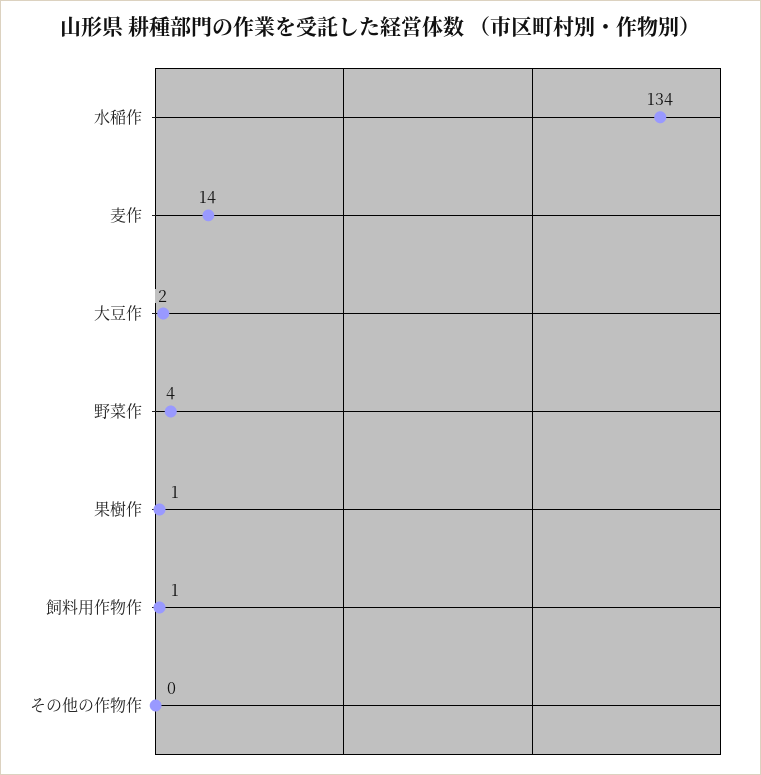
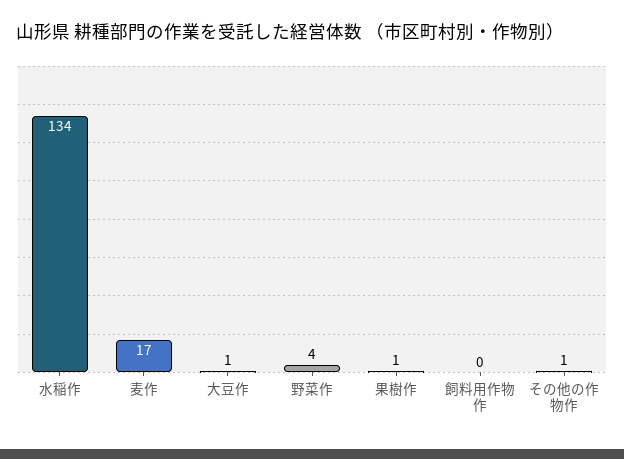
麦作: 14 -> 17
大豆作: 2 -> 1
飼料用作物作: 1 -> 0
その他の作物作: 0 -> 1

